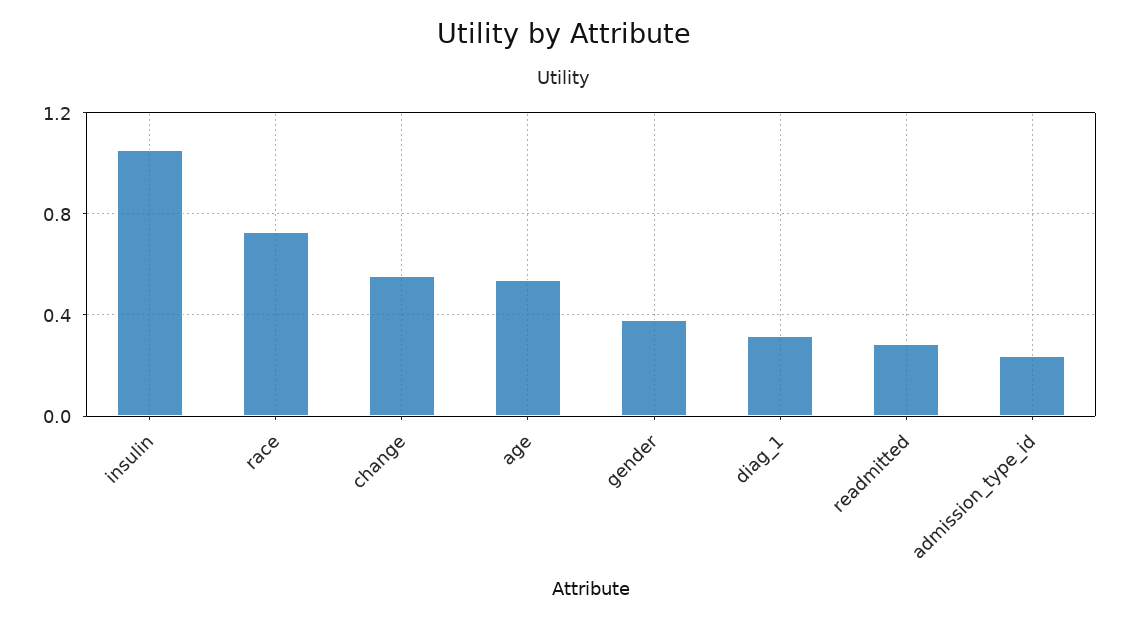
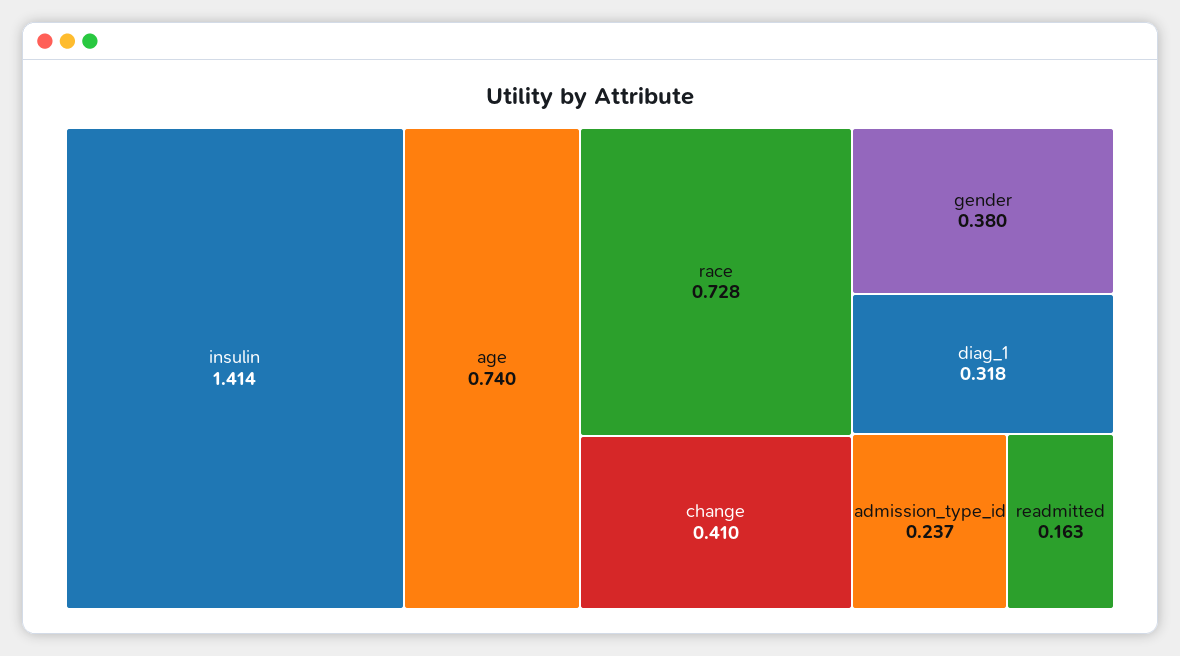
insulin: 1.05 -> 1.414
change: 0.55 -> 0.41
age: 0.55 -> 0.74
readmitted: 0.3 -> 0.163

